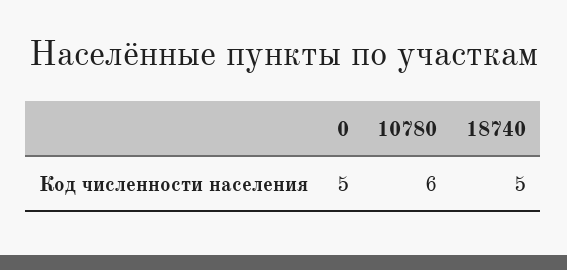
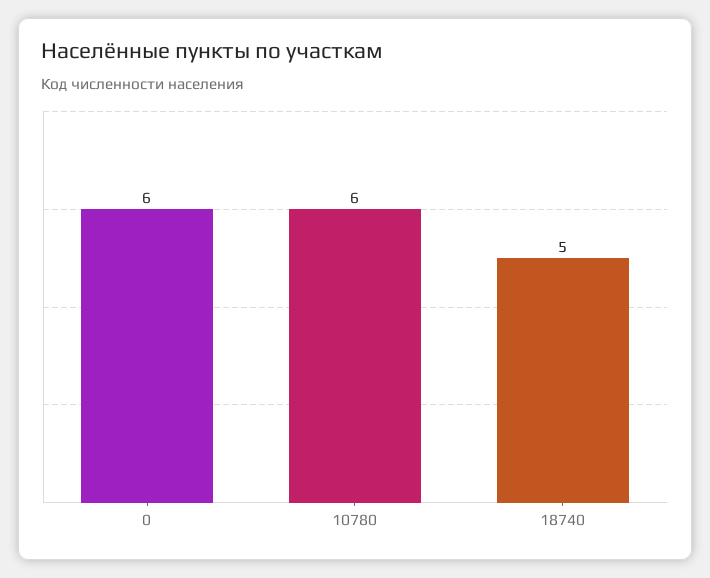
0: 5 -> 6

